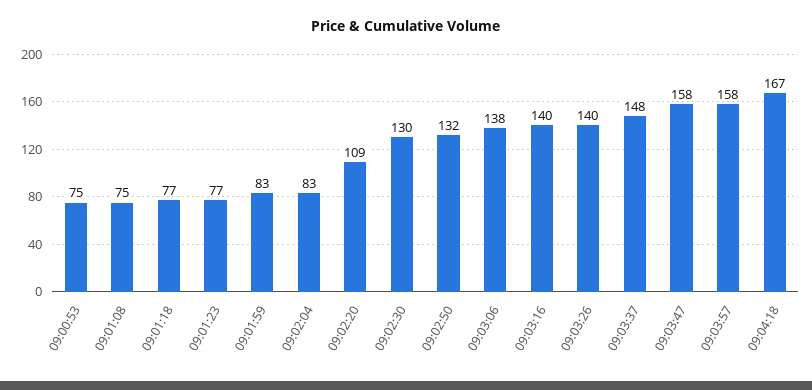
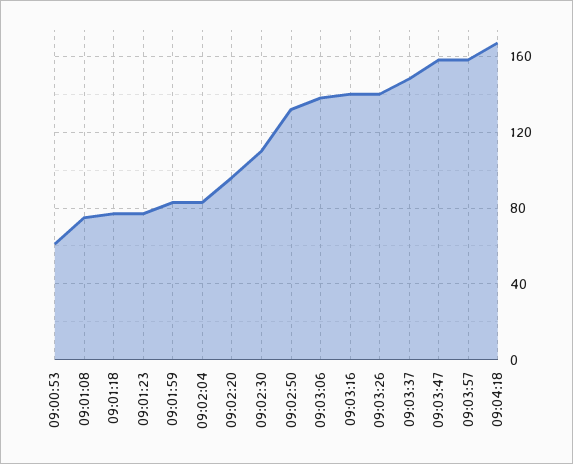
09:00:53: 75 -> 60
09:02:20: 109 -> 95
09:02:30: 130 -> 110

